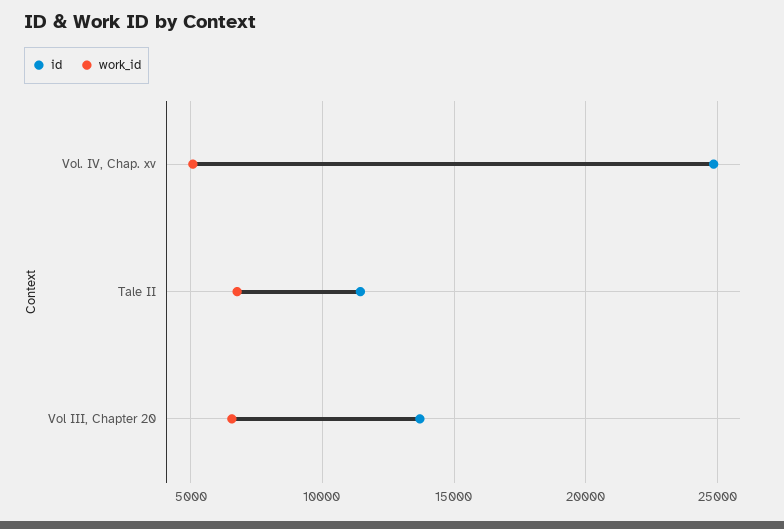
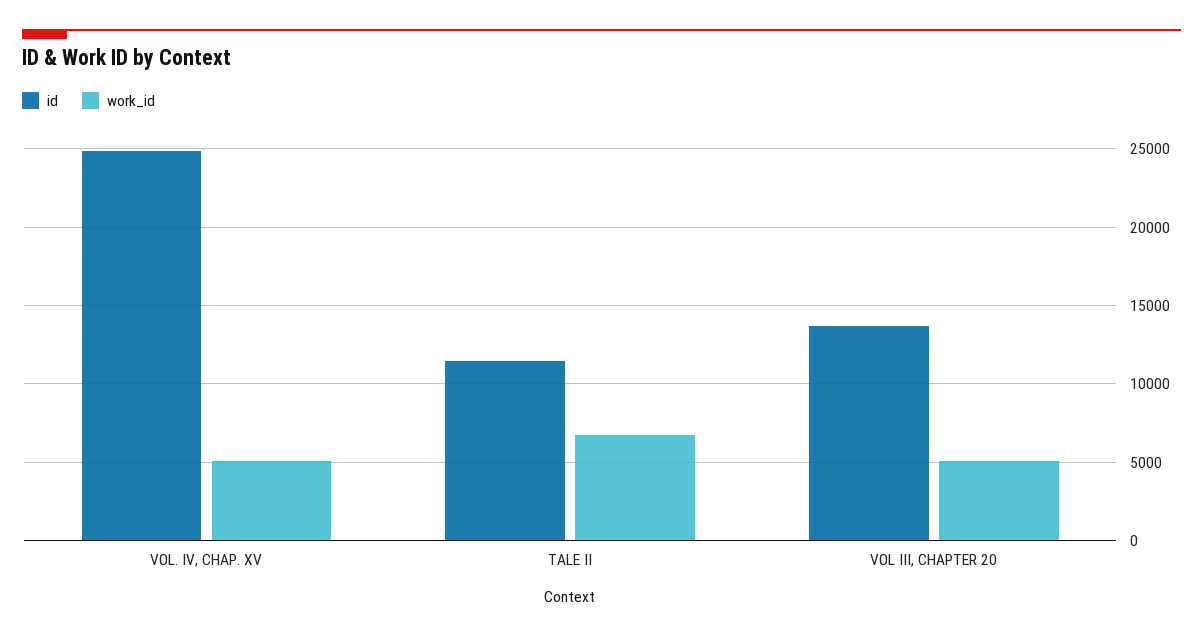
work_id, Vol III, Chapter 20: 6500 -> 5000

